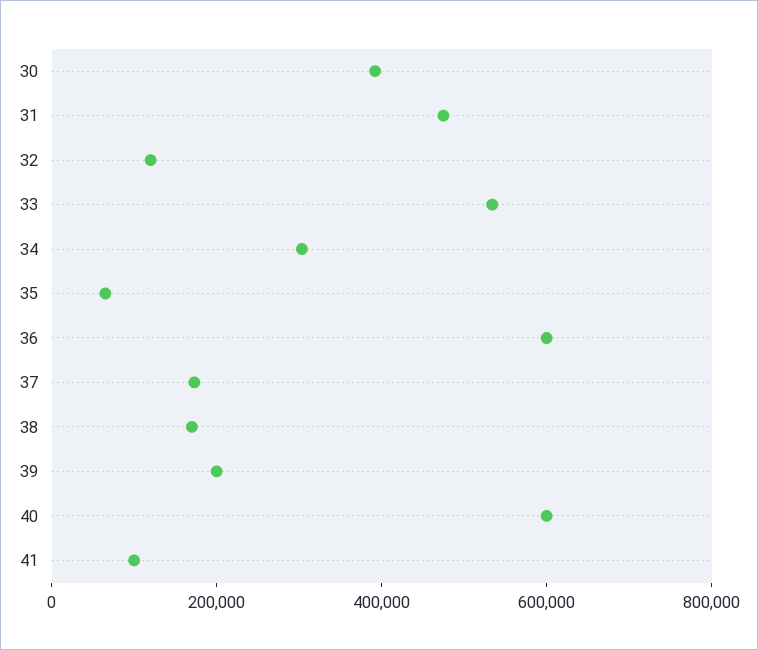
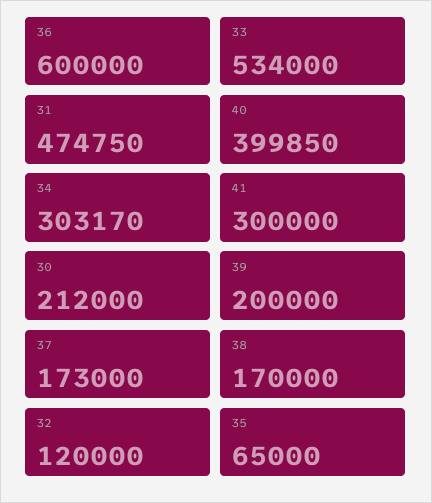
30: 400000 -> 212000
40: 600000 -> 399850
41: 100000 -> 300000

